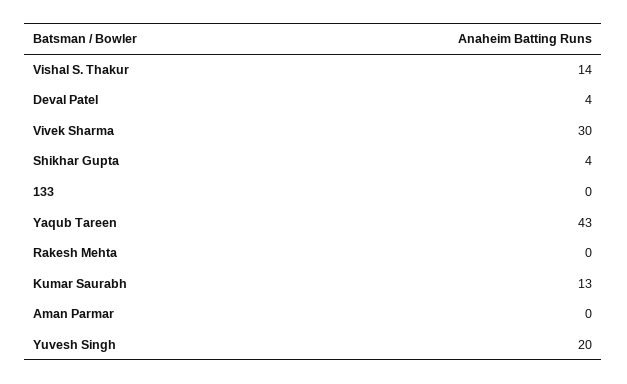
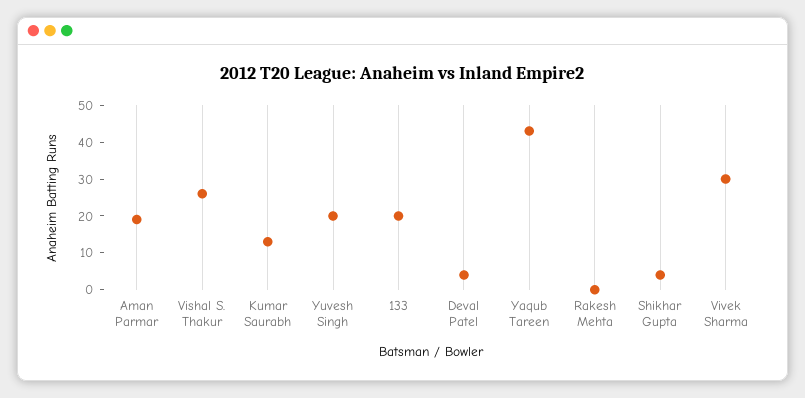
Vishal S. Thakur: 14 -> 25
133: 0 -> 20
Aman Parmar: 0 -> 20

